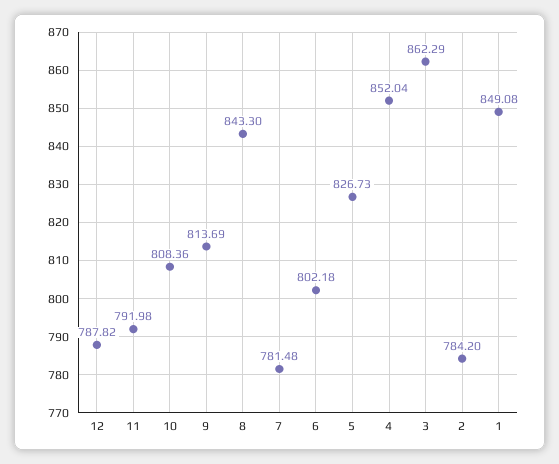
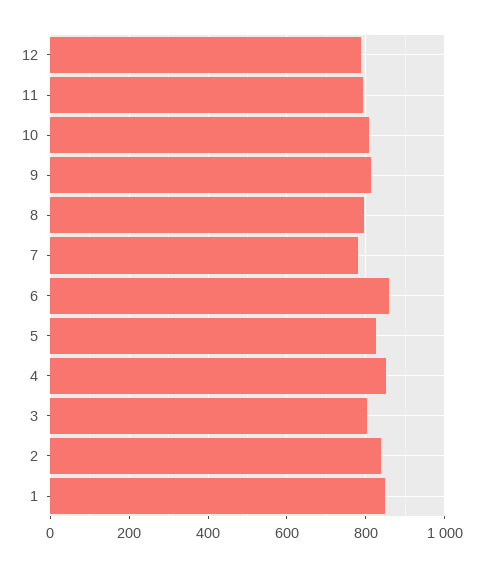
8: 843.3 -> 800
6: 802.18 -> 860
3: 862.29 -> 800
2: 784.2 -> 840

